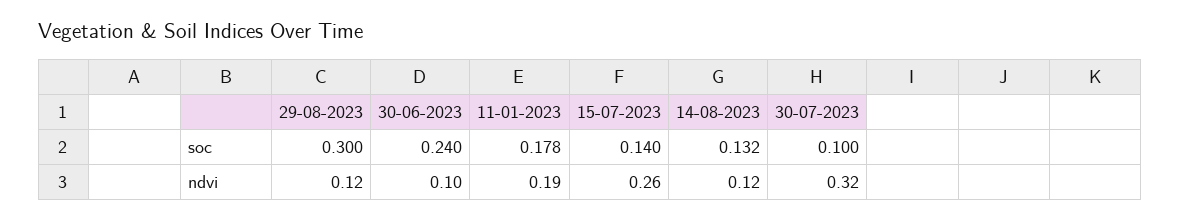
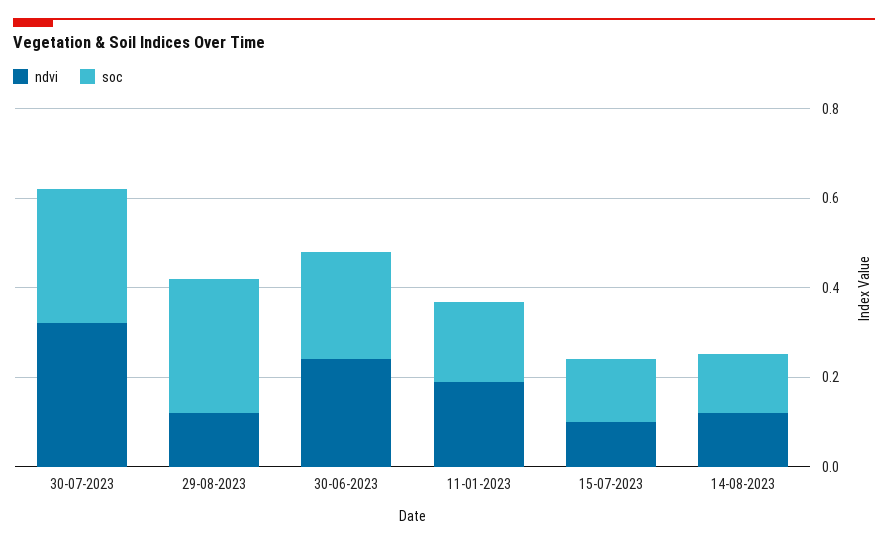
soc, 30-07-2023: 0.1 -> 0.3
ndvi, 30-06-2023: 0.1 -> 0.25
ndvi, 15-07-2023: 0.26 -> 0.1

